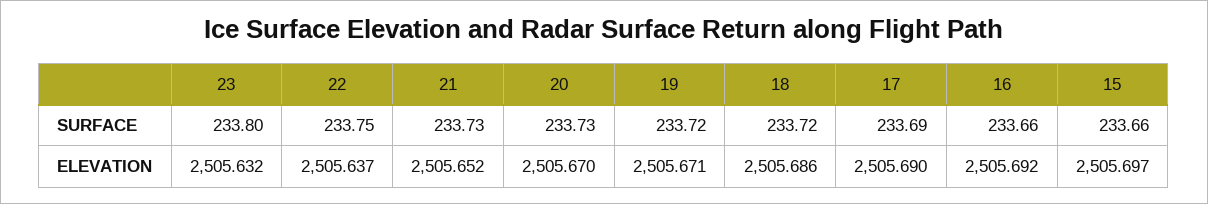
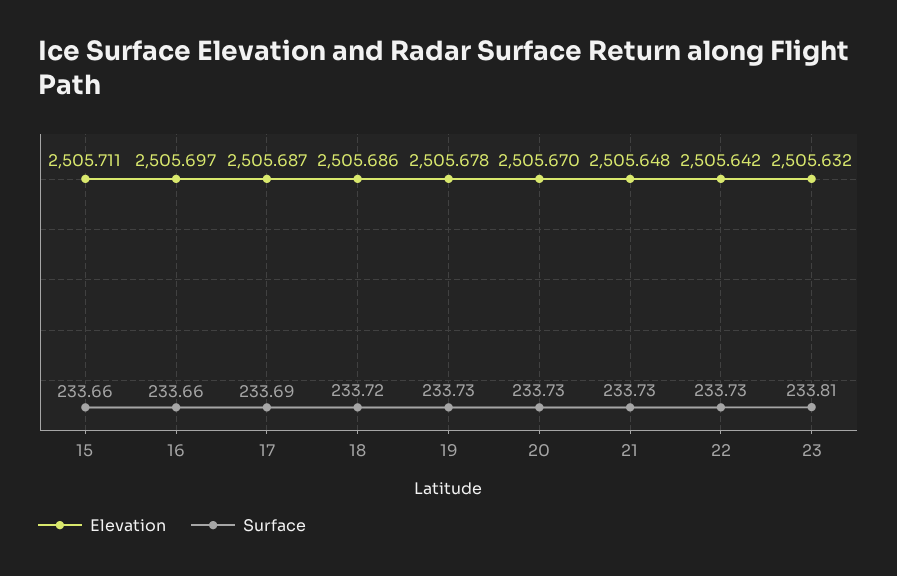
SURFACE, 23: 233.8 -> 233.81
SURFACE, 22: 233.75 -> 233.73
SURFACE, 19: 233.72 -> 233.73
ELEVATION, 22: 2505.637 -> 2505.642
ELEVATION, 21: 2505.652 -> 2505.648
ELEVATION, 19: 2505.671 -> 2505.678
ELEVATION, 17: 2505.69 -> 2505.687
ELEVATION, 16: 2505.692 -> 2505.697
ELEVATION, 15: 2505.697 -> 2505.711

